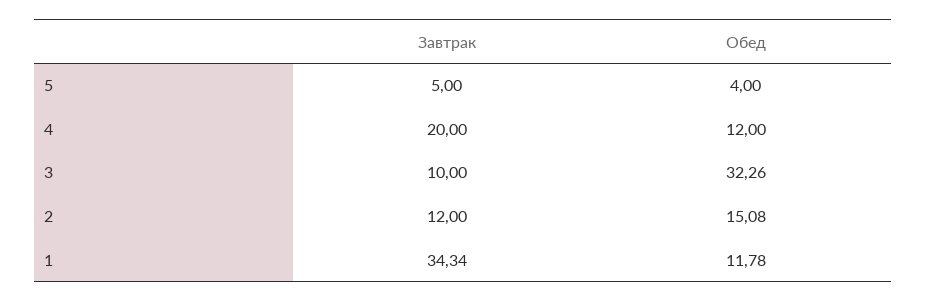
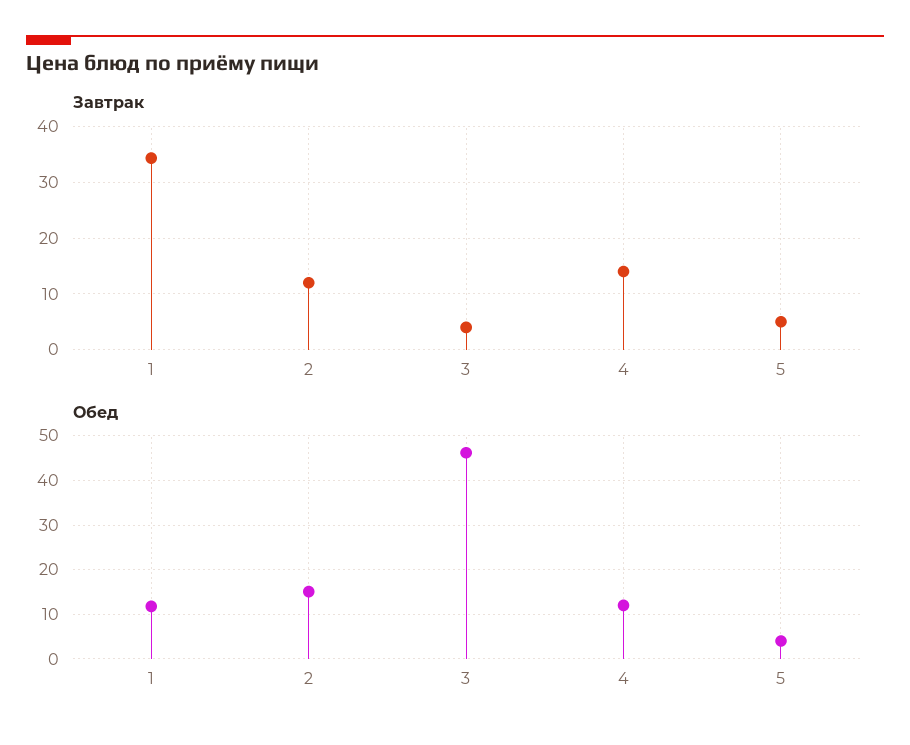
Завтрак, 4: 20 -> 14
Завтрак, 3: 10 -> 4
Обед, 3: 32.26 -> 46

